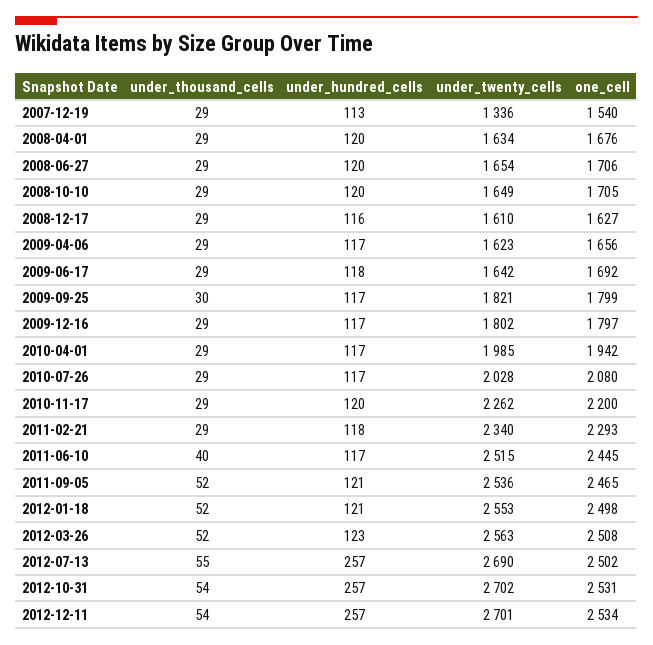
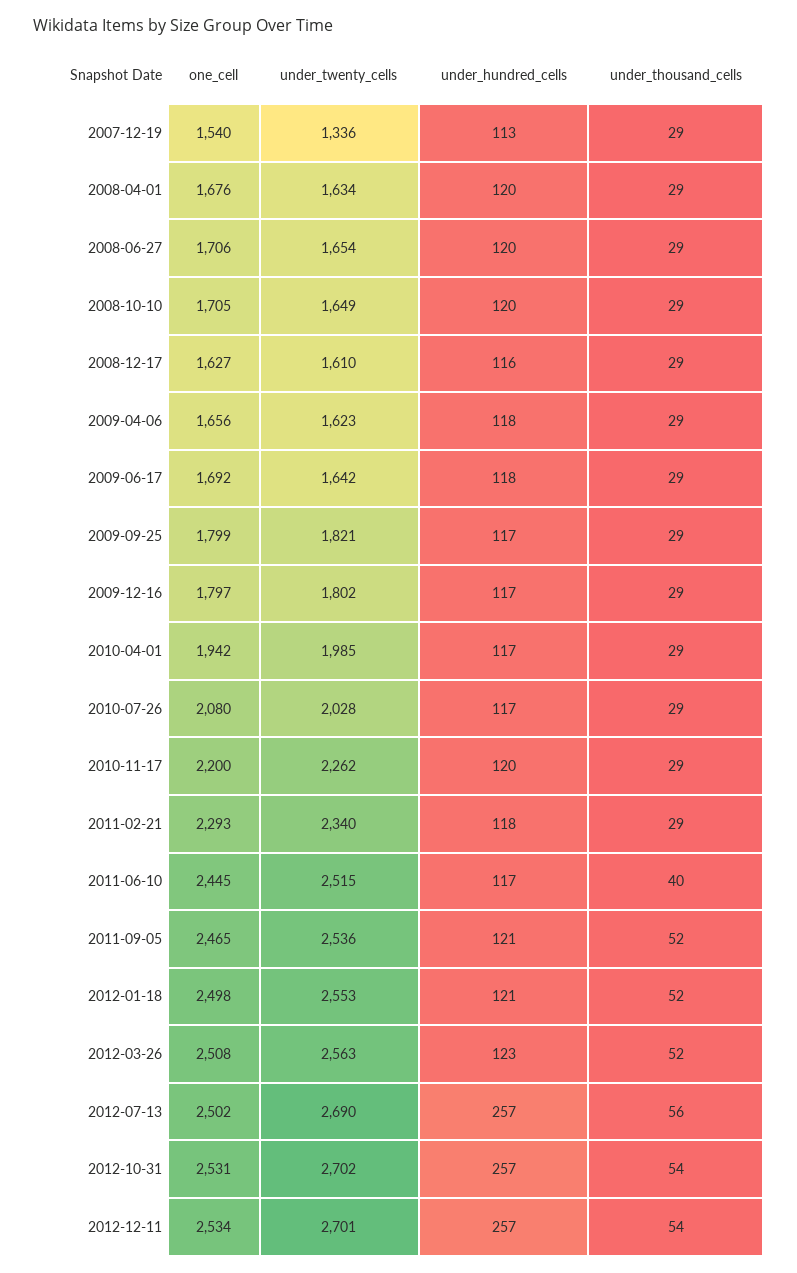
under_hundred_cells, 2009-04-06: 117 -> 118
under_thousand_cells, 2009-09-25: 30 -> 29
under_thousand_cells, 2012-07-13: 55 -> 56

